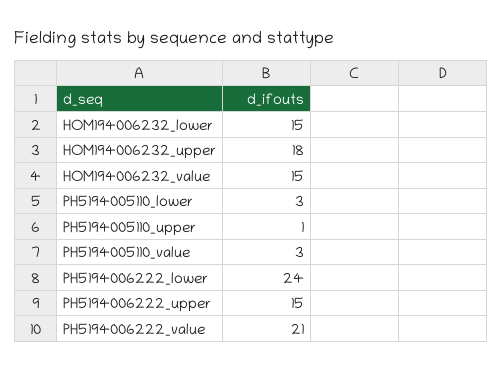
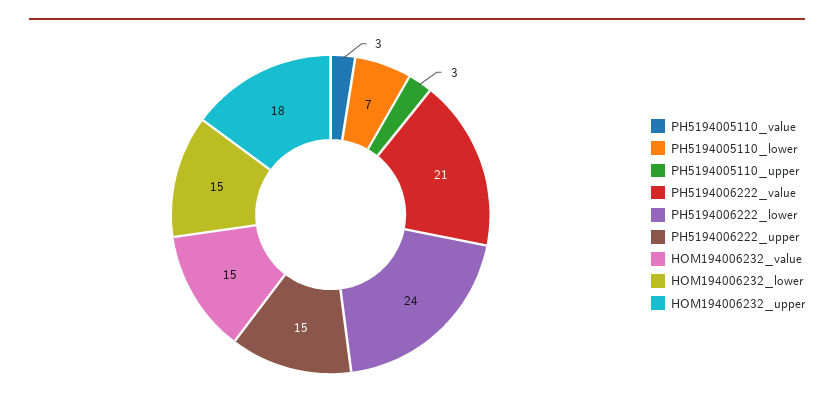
PH5194005110_lower: 3 -> 7
PH5194005110_upper: 1 -> 3

